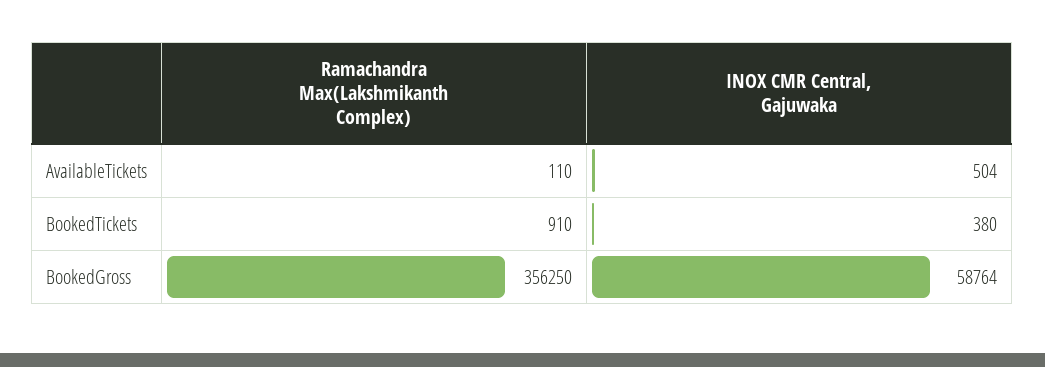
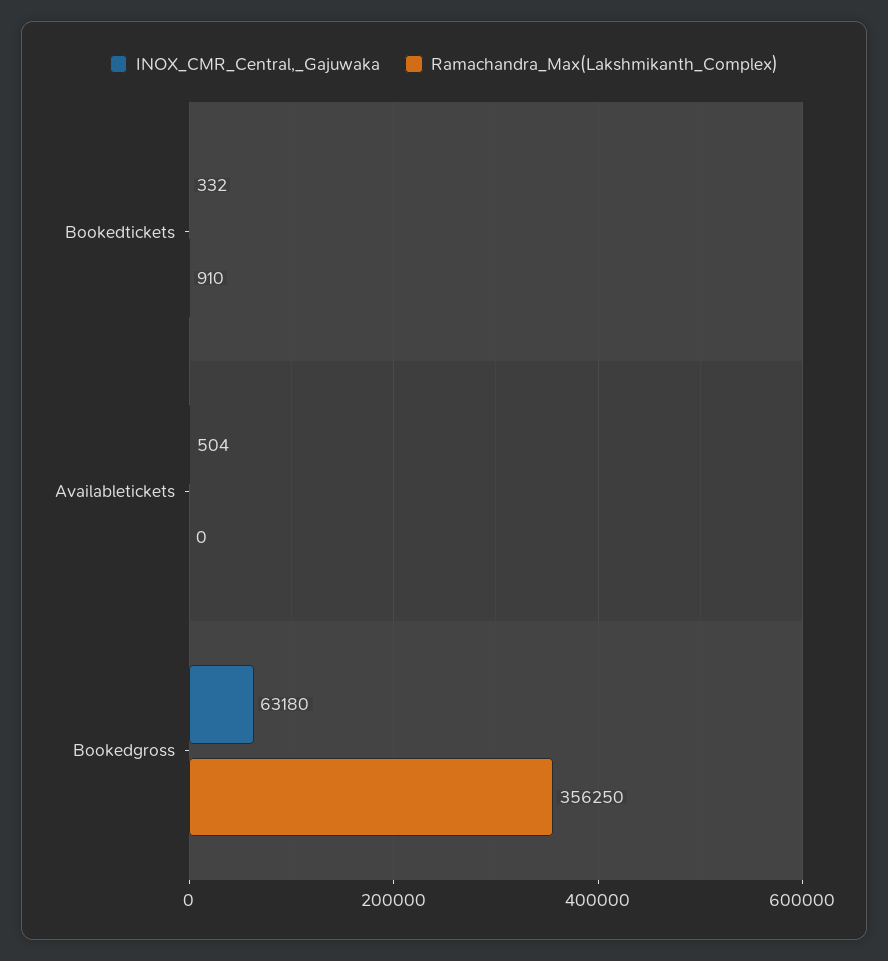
Ramachandra Max(Lakshmikanth Complex), AvailableTickets: 110 -> 0
INOX CMR Central, Gajuwaka, BookedTickets: 380 -> 332
INOX CMR Central, Gajuwaka, BookedGross: 58764 -> 63180

